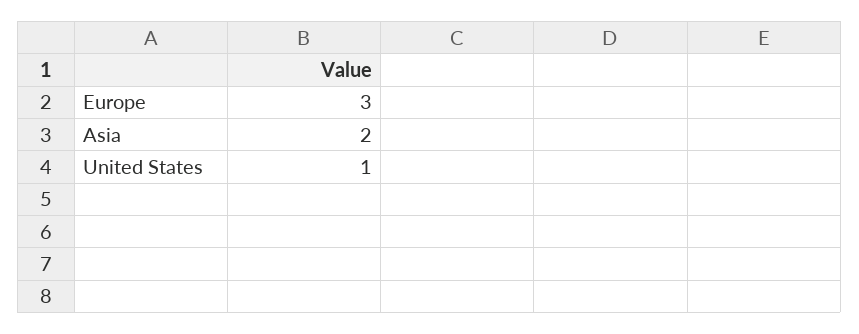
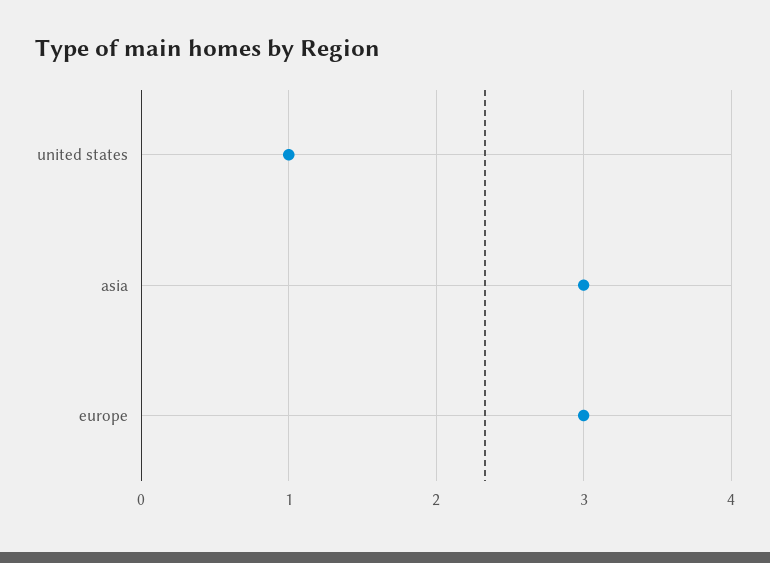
Asia: 2 -> 3

